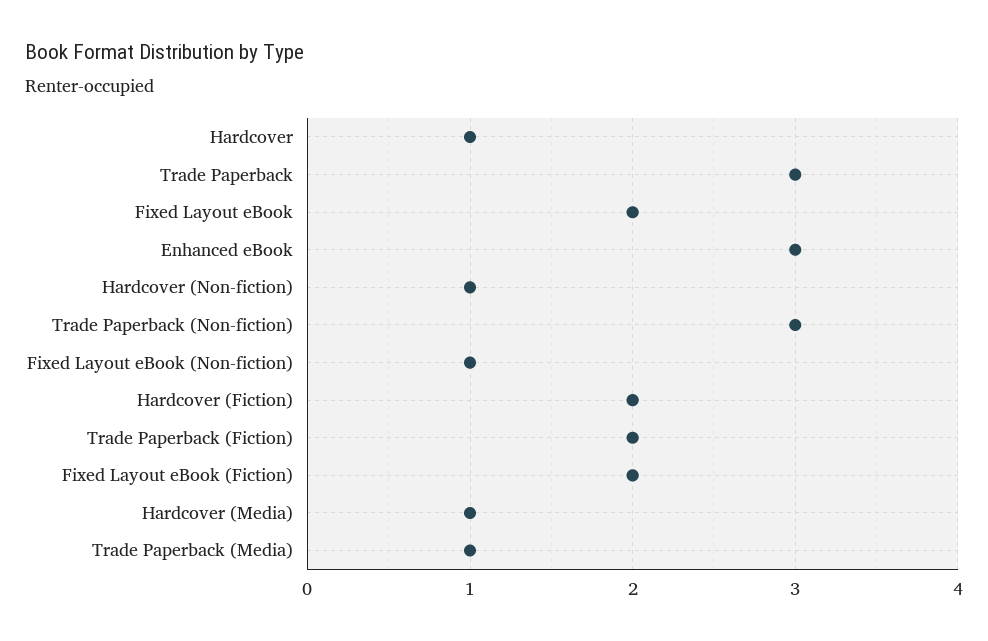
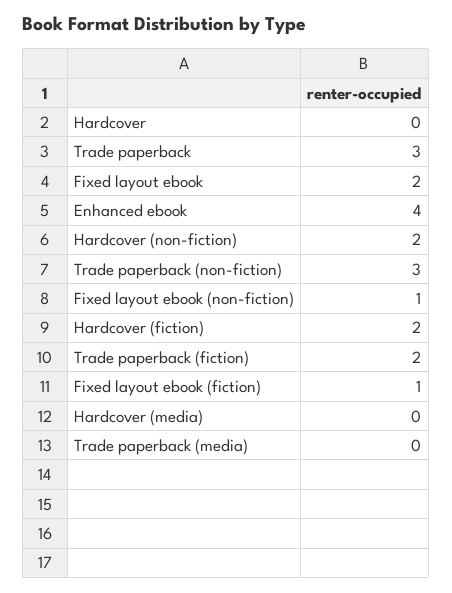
Hardcover: 1 -> 0
Enhanced eBook: 3 -> 4
Hardcover (Non-fiction): 1 -> 2
Fixed Layout eBook (Fiction): 2 -> 1
Hardcover (Media): 1 -> 0
Trade Paperback (Media): 1 -> 0

